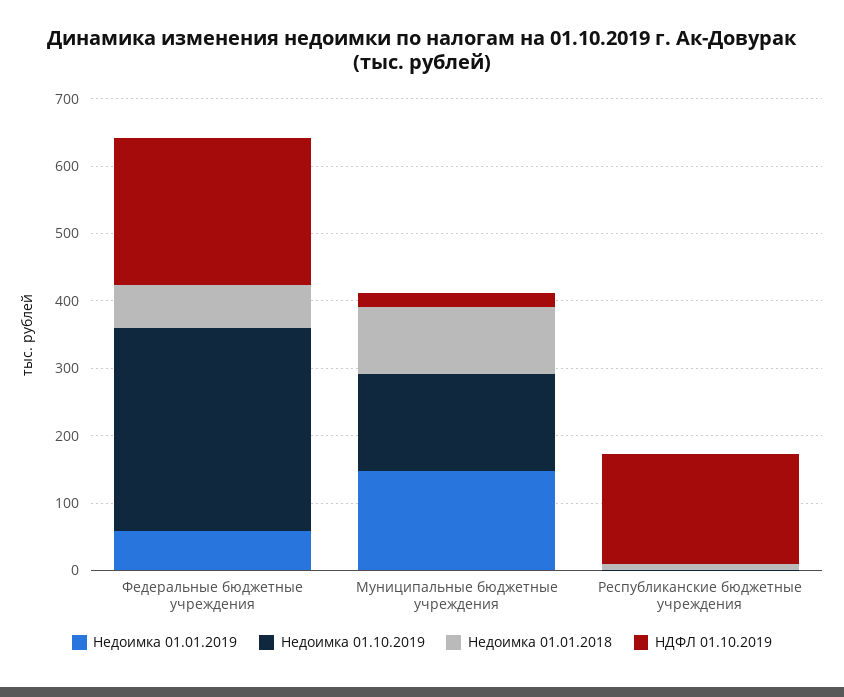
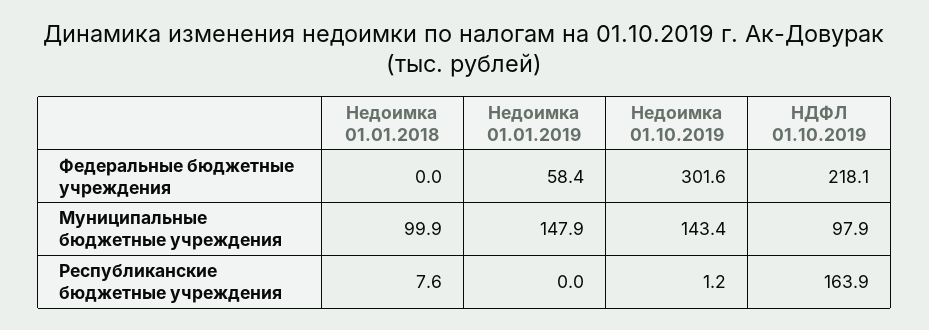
Недоимка 01.01.2018, Федеральные бюджетные учреждения: 60 -> 0
НДФЛ 01.10.2019, Муниципальные бюджетные учреждения: 20 -> 97.9

